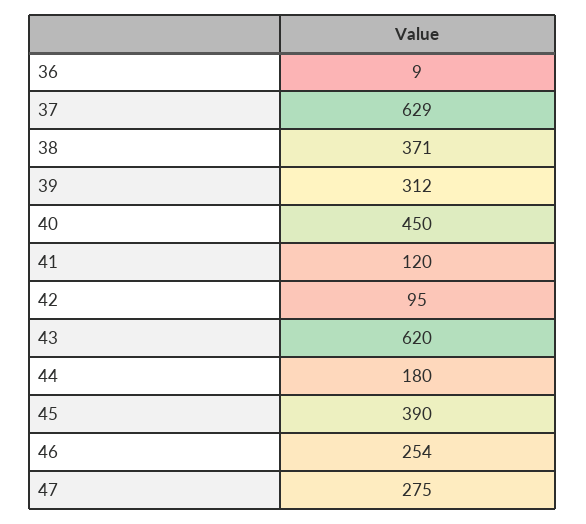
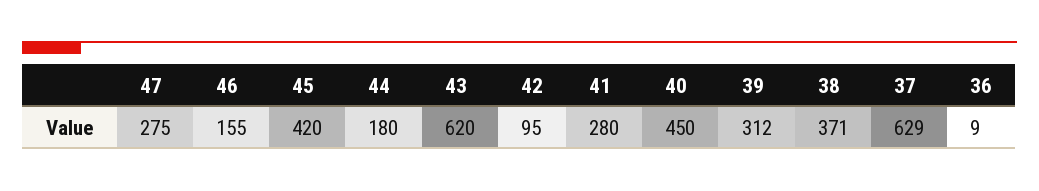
41: 120 -> 280
45: 390 -> 420
46: 254 -> 155

